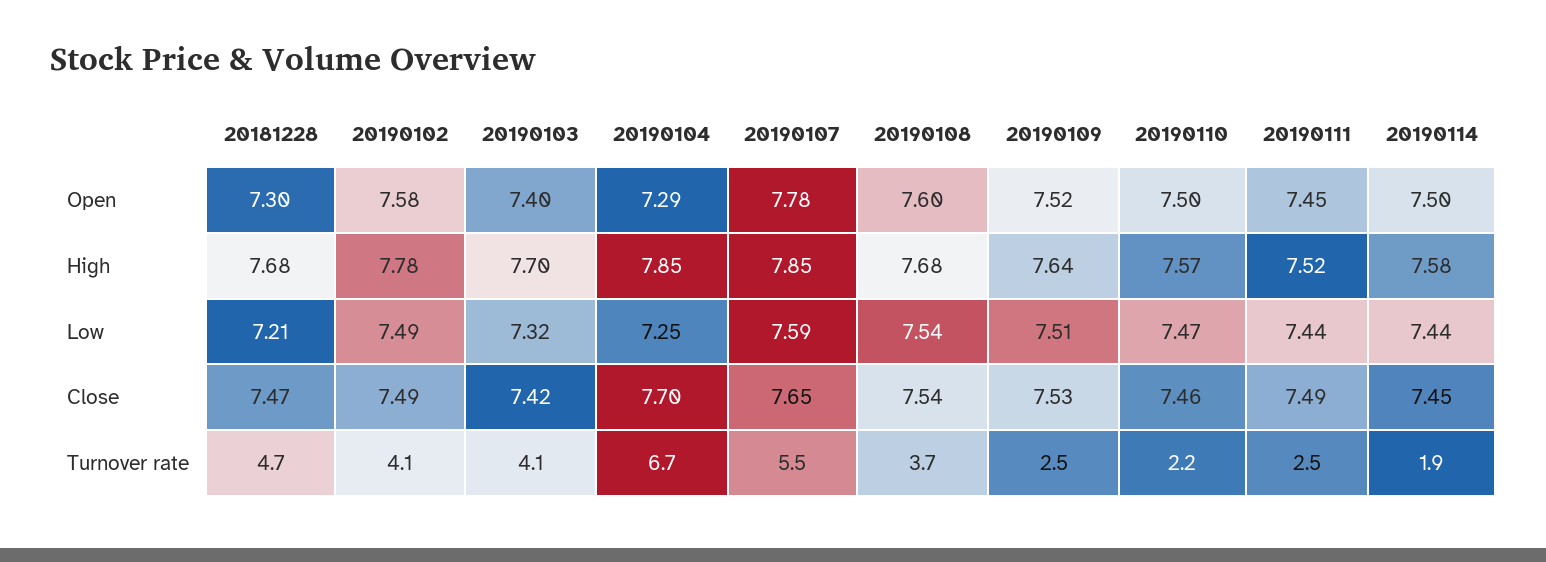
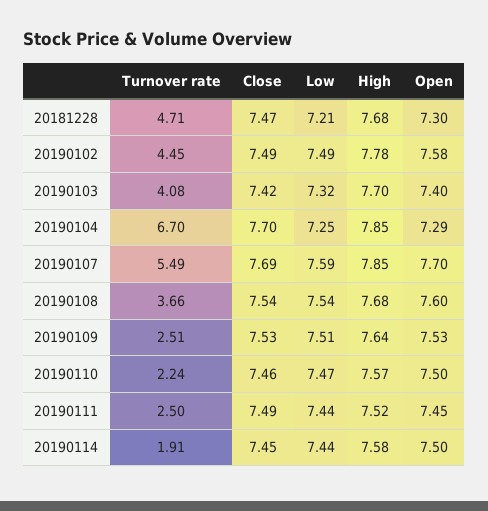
20190107, Open: 7.78 -> 7.7
20190109, Open: 7.52 -> 7.53
20190107, Close: 7.65 -> 7.69
20190102, Turnover rate: 4.1 -> 4.45

